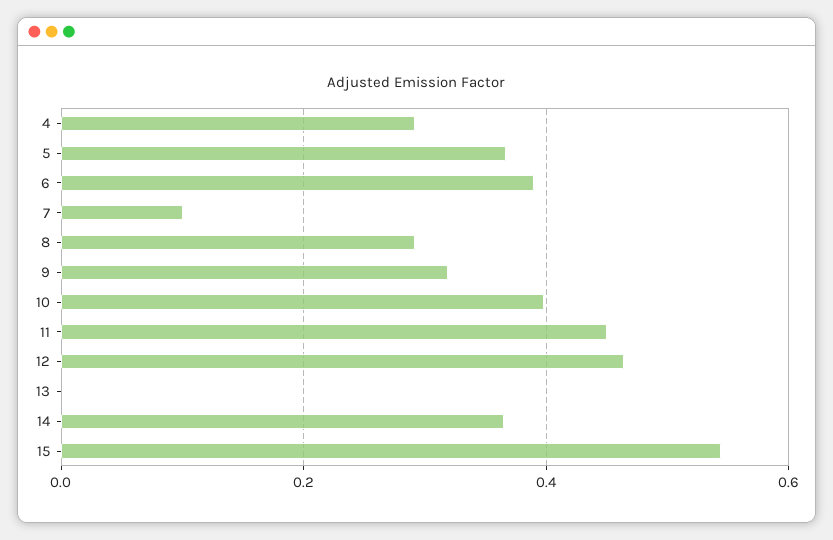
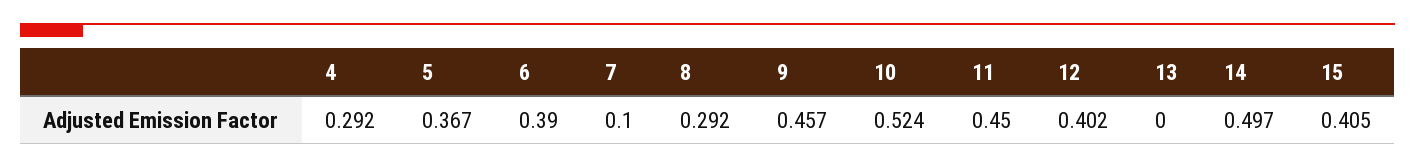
9: 0.32 -> 0.457
10: 0.4 -> 0.524
12: 0.46 -> 0.402
14: 0.36 -> 0.497
15: 0.54 -> 0.405

